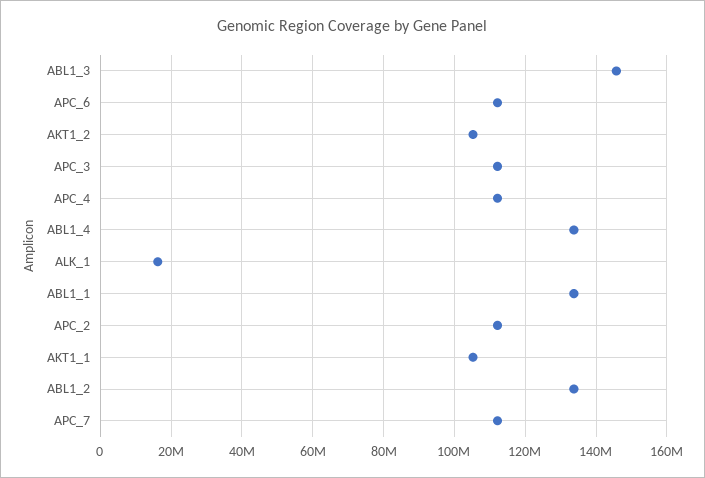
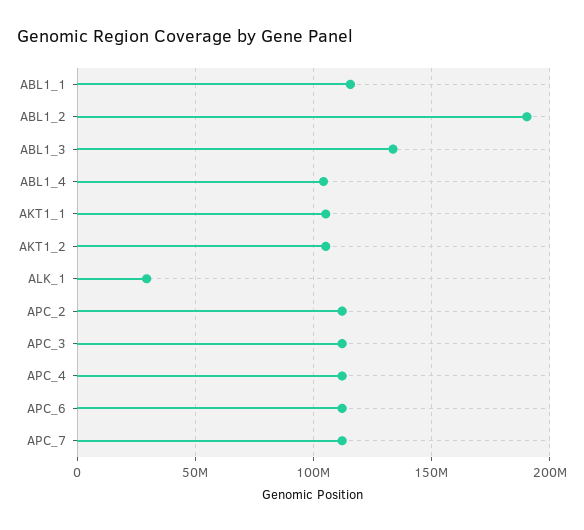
ABL1_3: 146000000 -> 135000000
ABL1_4: 134000000 -> 105000000
ALK_1: 16000000 -> 30000000
ABL1_1: 134000000 -> 115000000
ABL1_2: 134000000 -> 190000000

